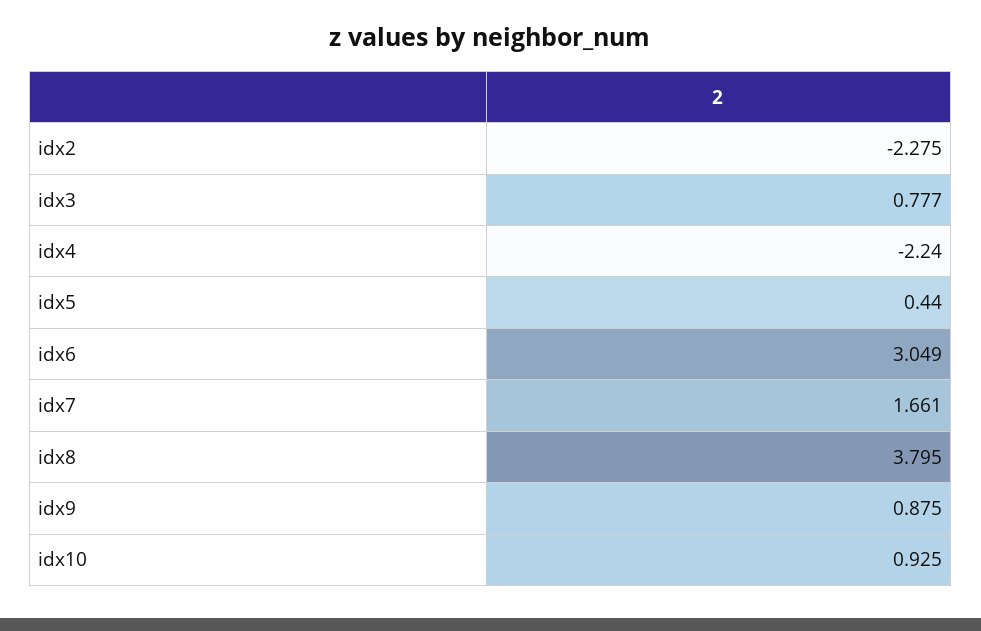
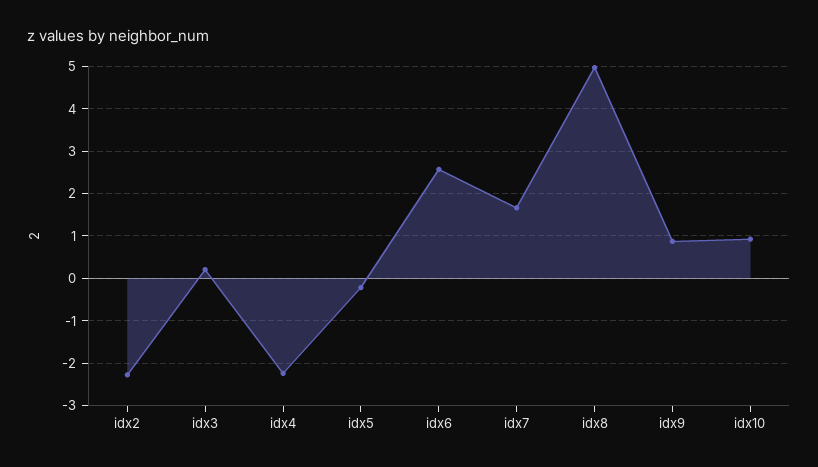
idx3: 0.777 -> 0.2
idx5: 0.44 -> -0.2
idx6: 3.049 -> 2.6
idx8: 3.795 -> 5

